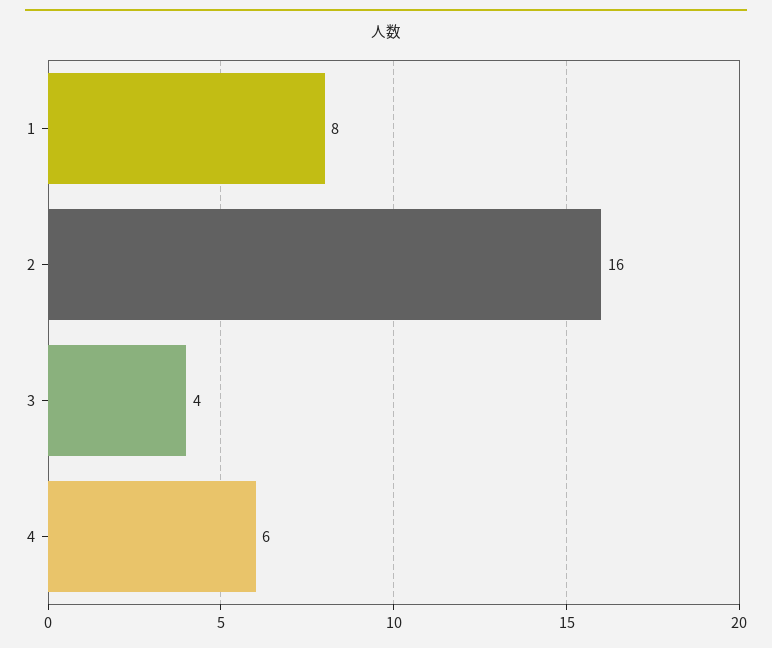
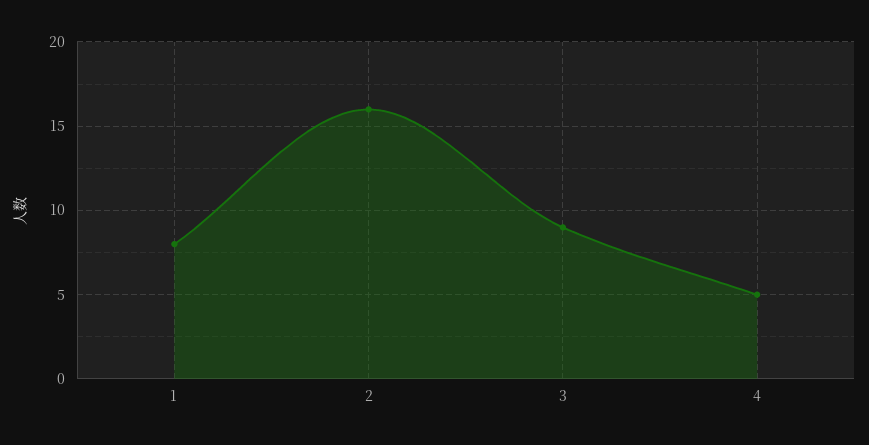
3: 4 -> 9
4: 6 -> 5

